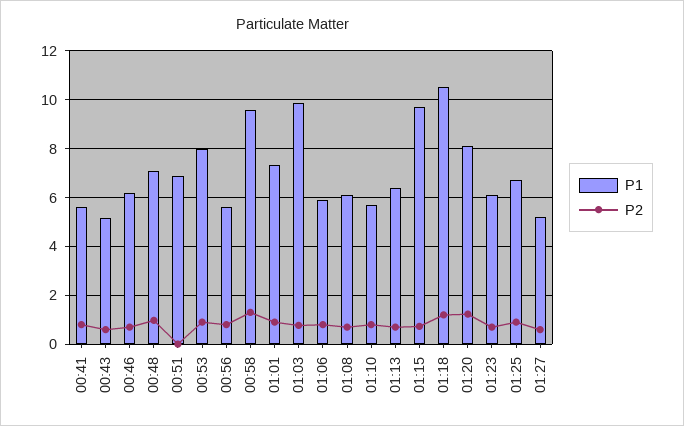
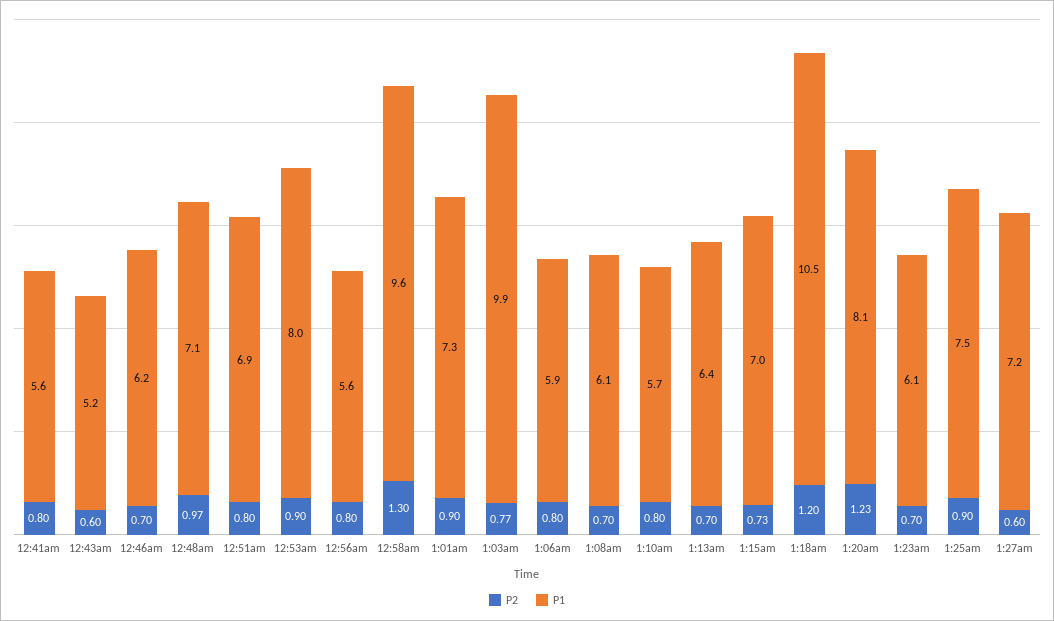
P2, 00:51: 0 -> 0.8
P1, 01:15: 9.75 -> 7
P1, 01:25: 6.75 -> 7.5
P1, 01:27: 5.25 -> 7.2

